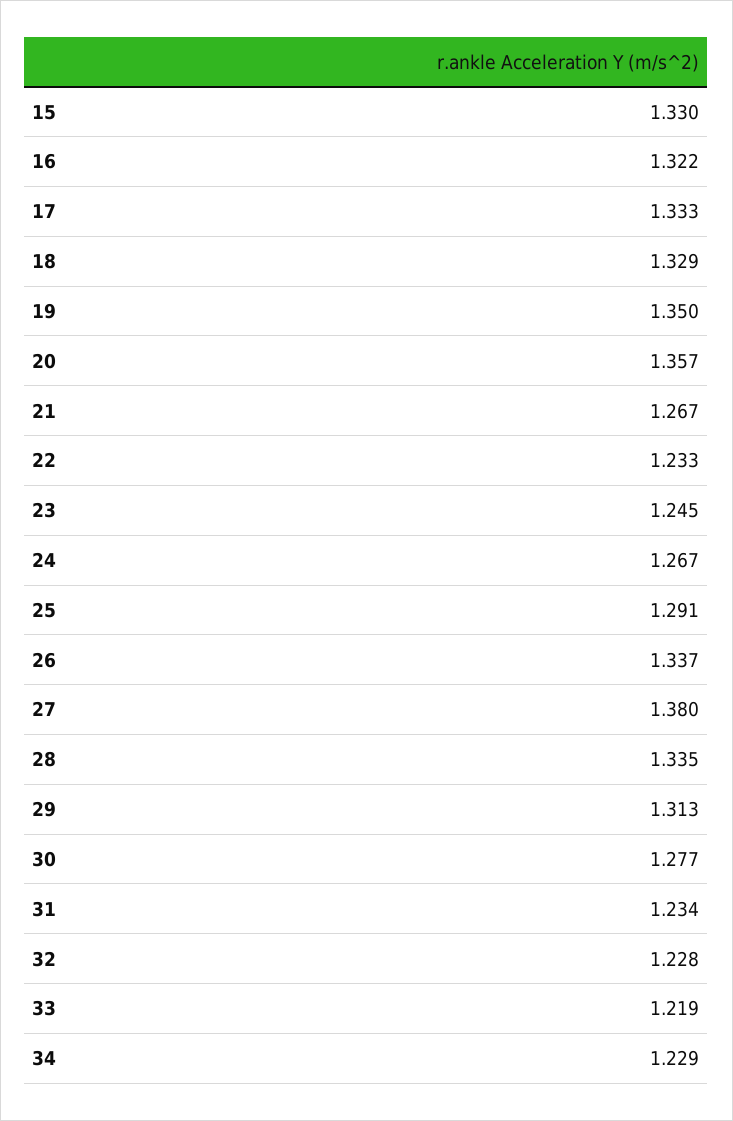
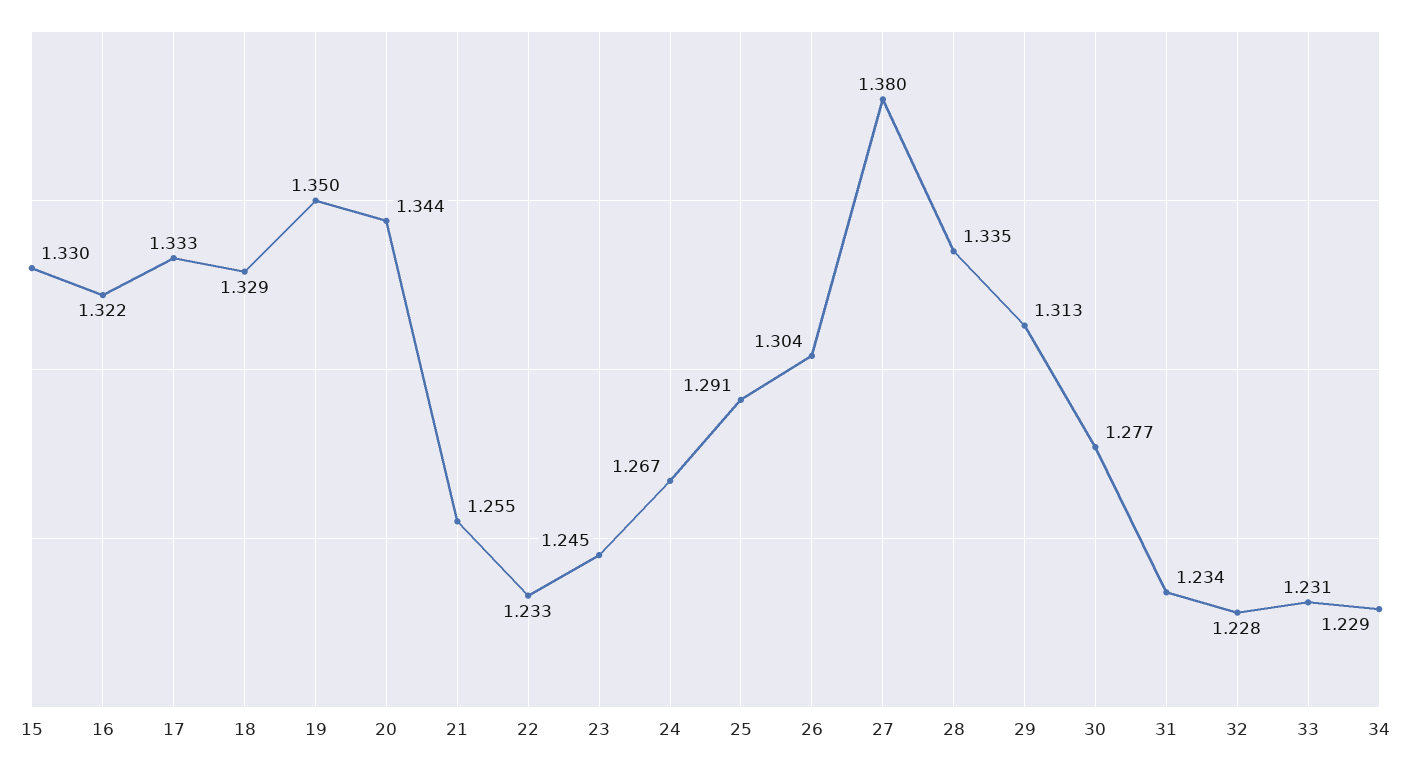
20: 1.357 -> 1.344
21: 1.267 -> 1.255
26: 1.337 -> 1.304
33: 1.219 -> 1.231

